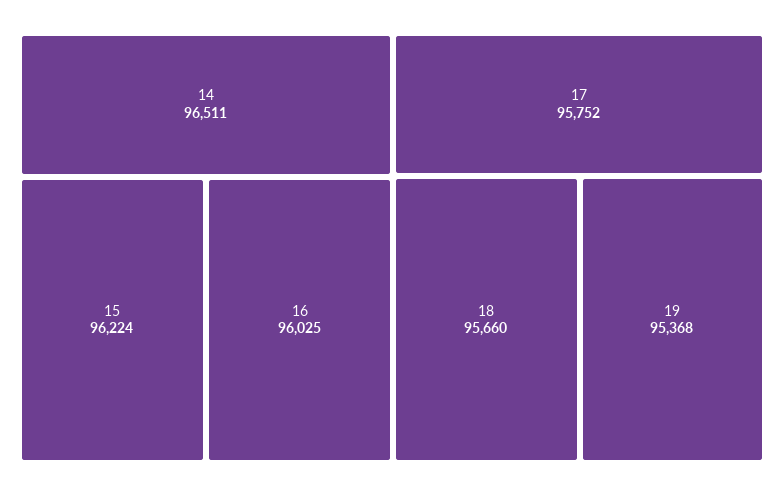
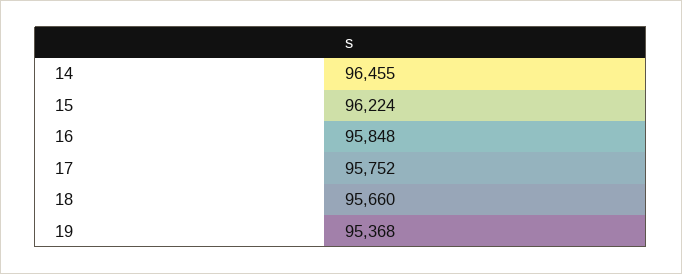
14: 96511 -> 96455
16: 96025 -> 95848

